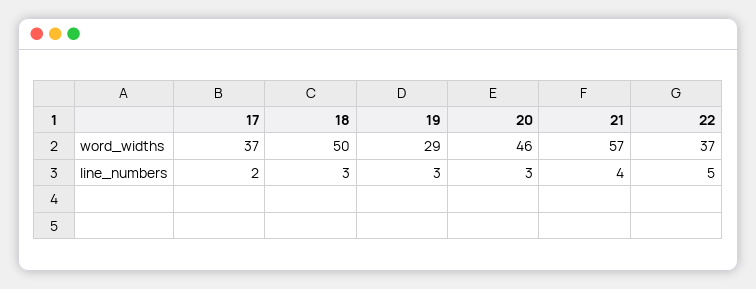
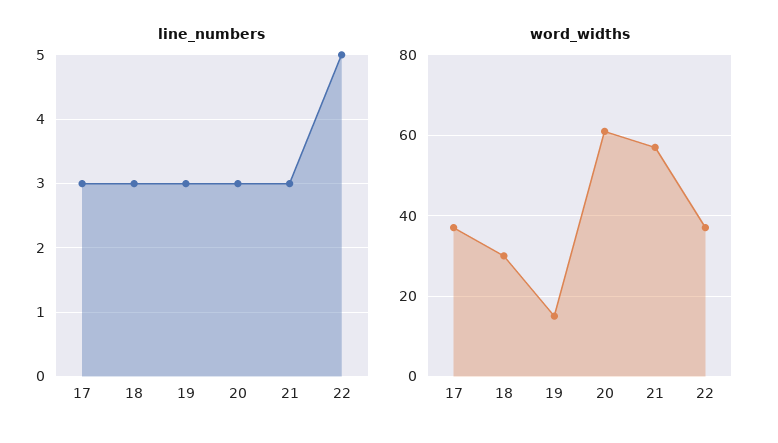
word_widths, 18: 50 -> 30
word_widths, 19: 29 -> 15
word_widths, 20: 46 -> 60
line_numbers, 17: 2 -> 3
line_numbers, 21: 4 -> 3

